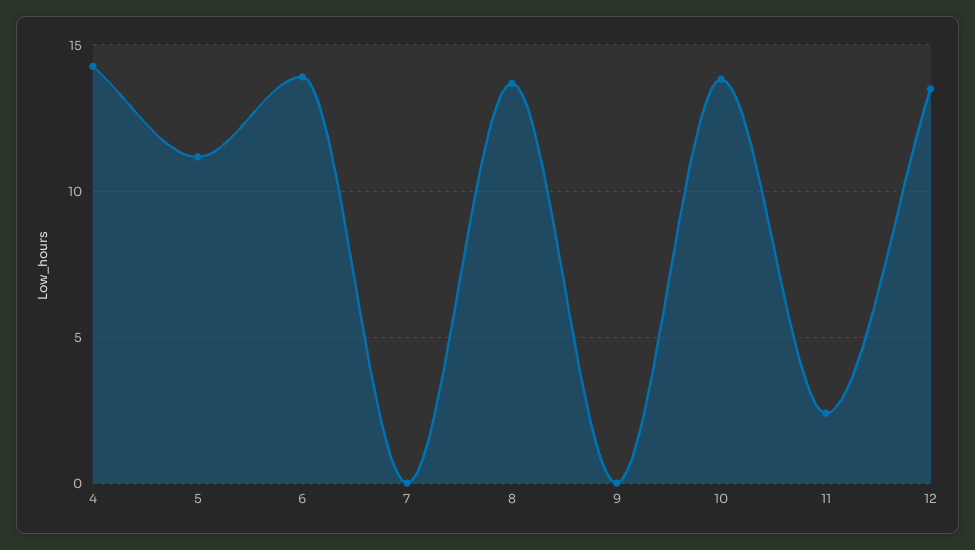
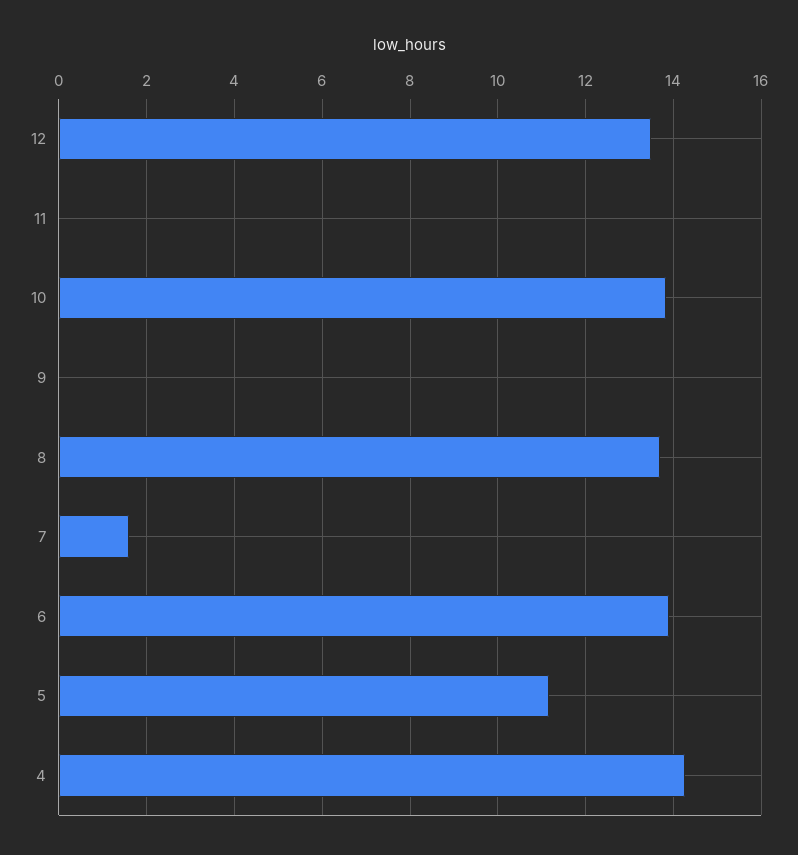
7: 0 -> 1.6
11: 2.5 -> 0

